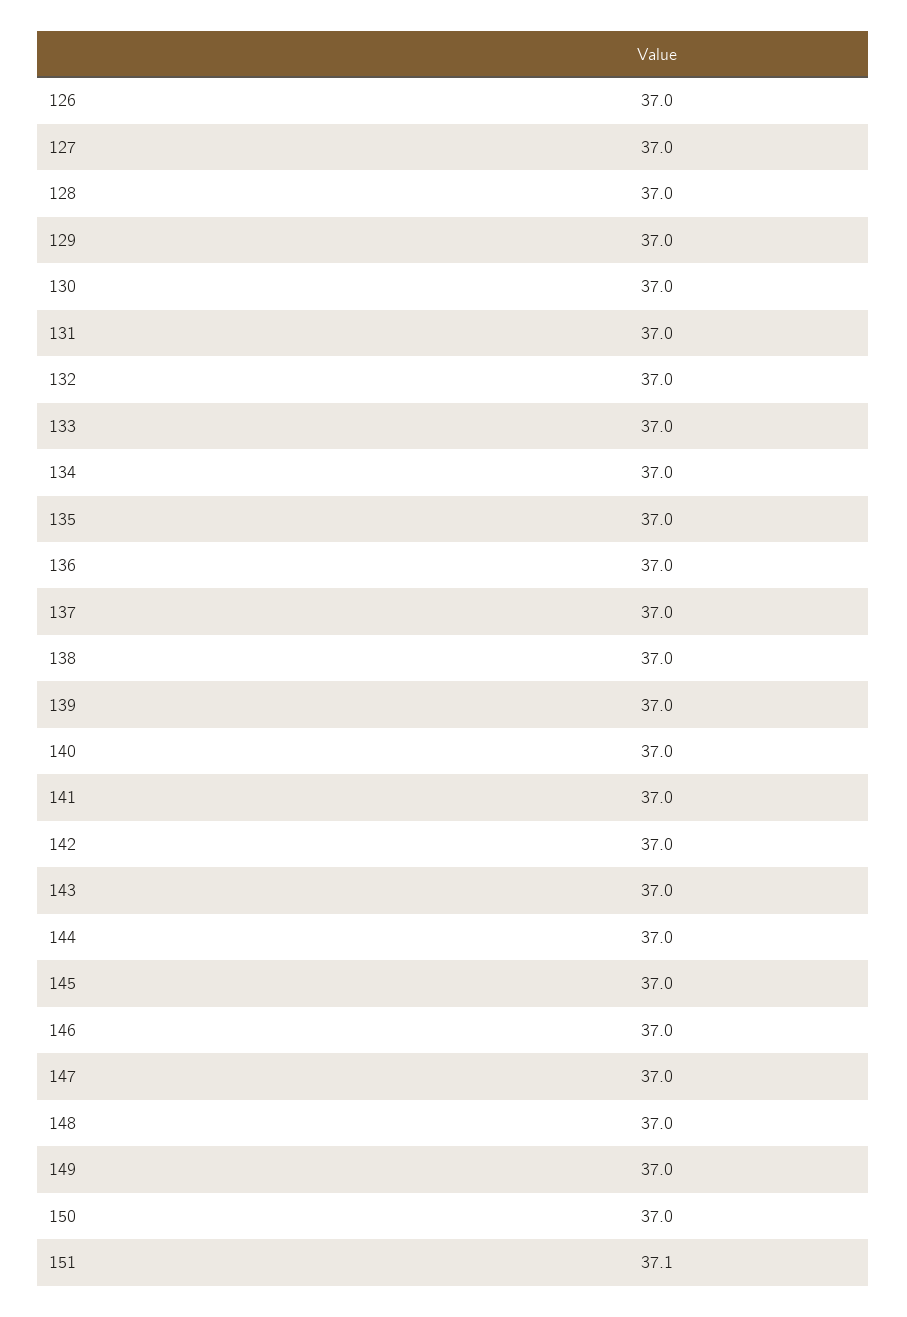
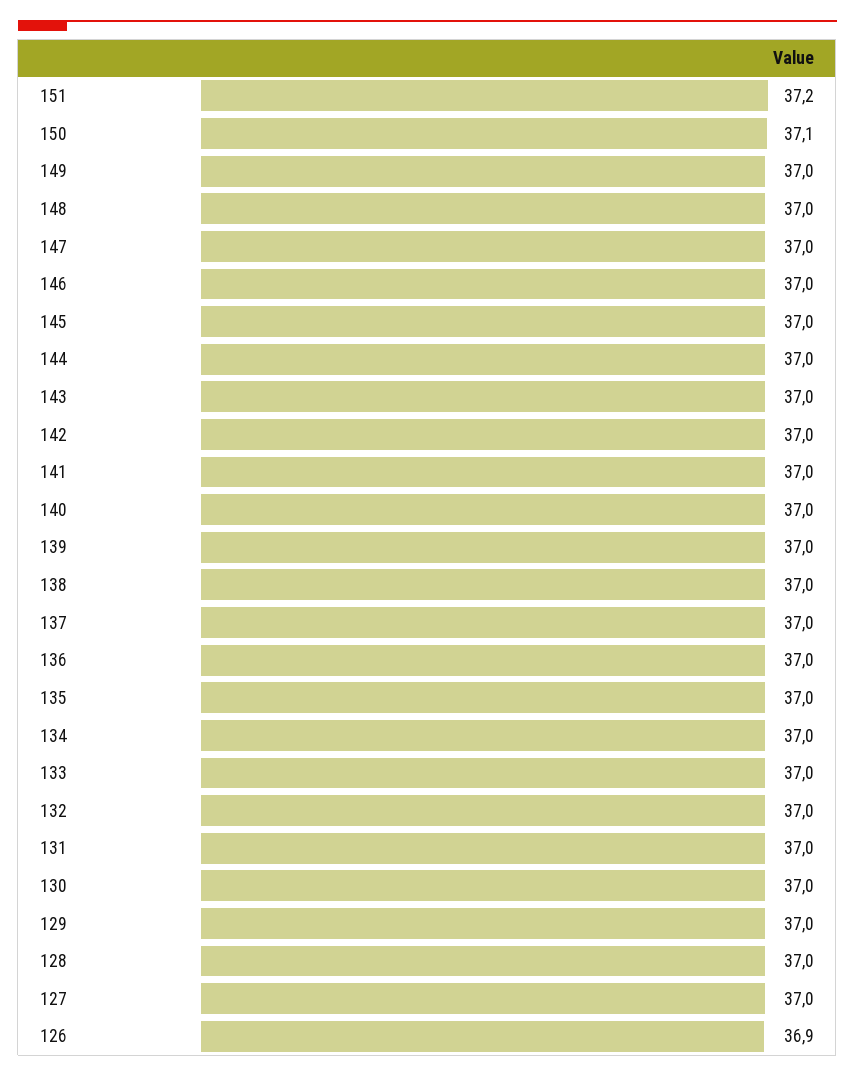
126: 37 -> 36.9
150: 37 -> 37.1
151: 37.1 -> 37.2

